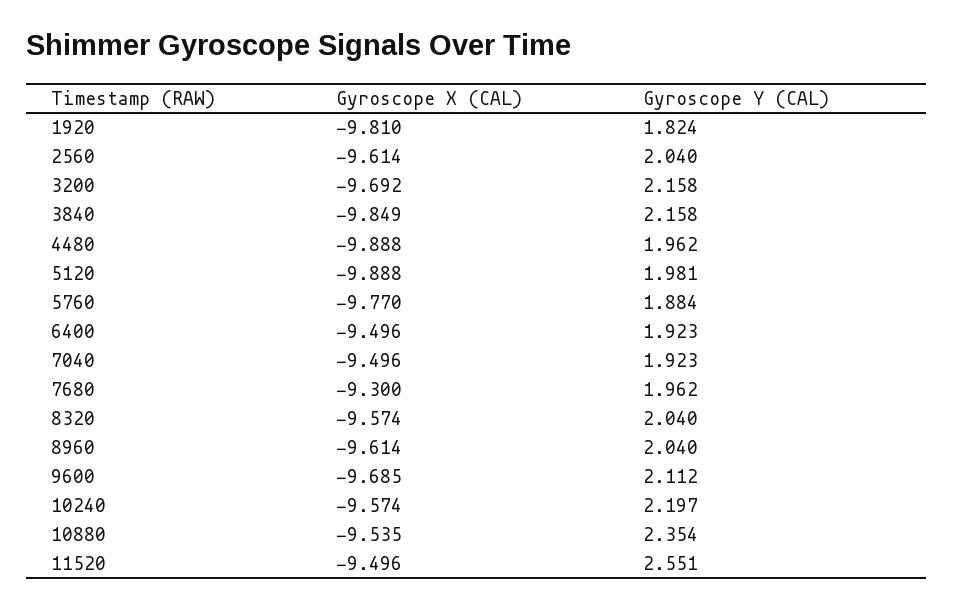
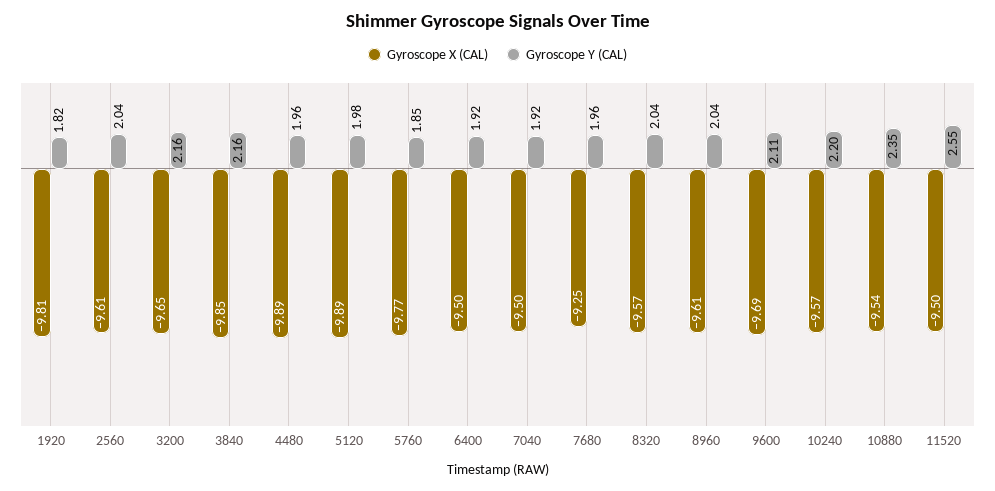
Gyroscope X (CAL), 3200: -9.692 -> -9.65
Gyroscope Y (CAL), 5760: 1.884 -> 1.85
Gyroscope X (CAL), 7680: -9.3 -> -9.25

